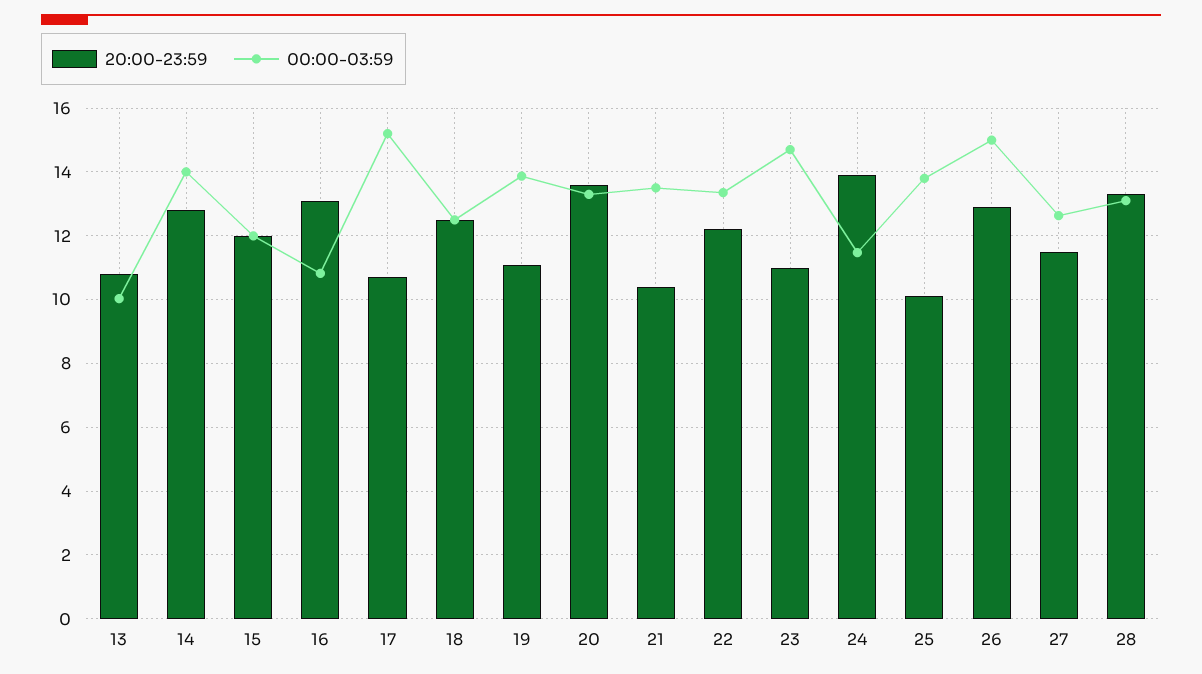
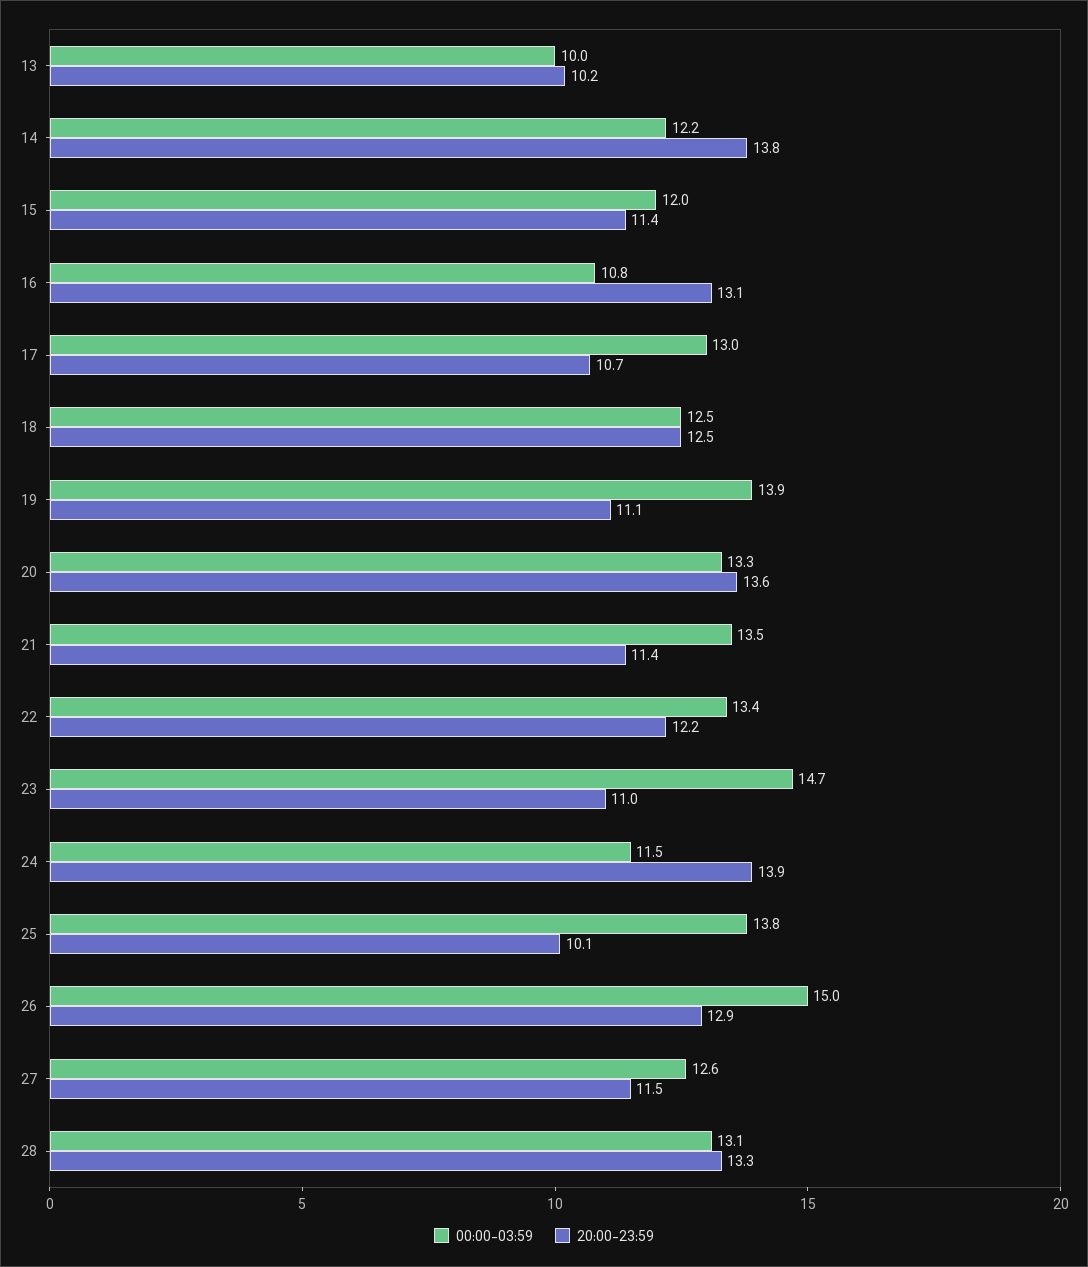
20:00-23:59, 13: 10.8 -> 10.2
20:00-23:59, 14: 12.8 -> 13.8
00:00-03:59, 14: 14 -> 12.2
20:00-23:59, 15: 12 -> 11.4
00:00-03:59, 17: 15.2 -> 13
20:00-23:59, 21: 10.4 -> 11.4

